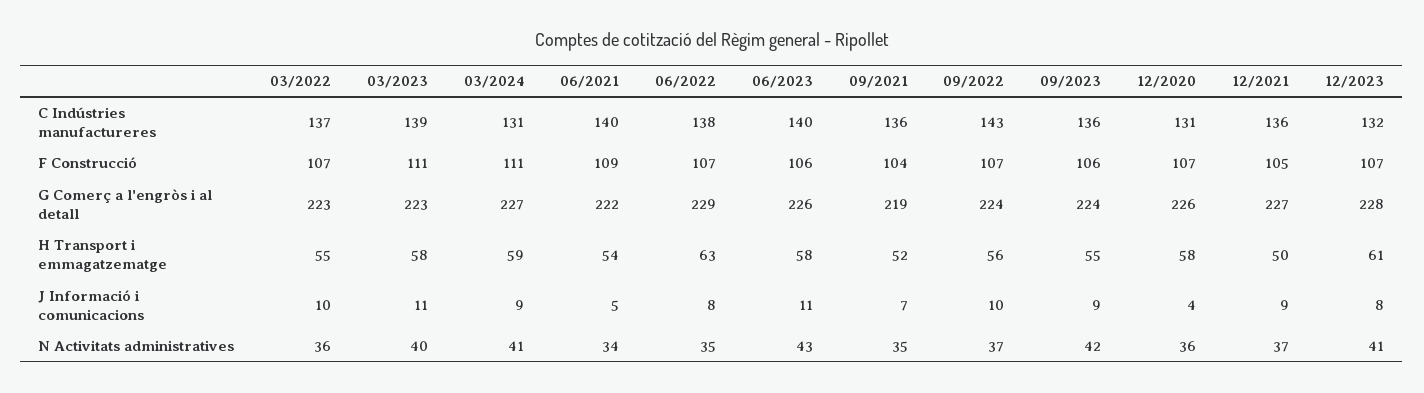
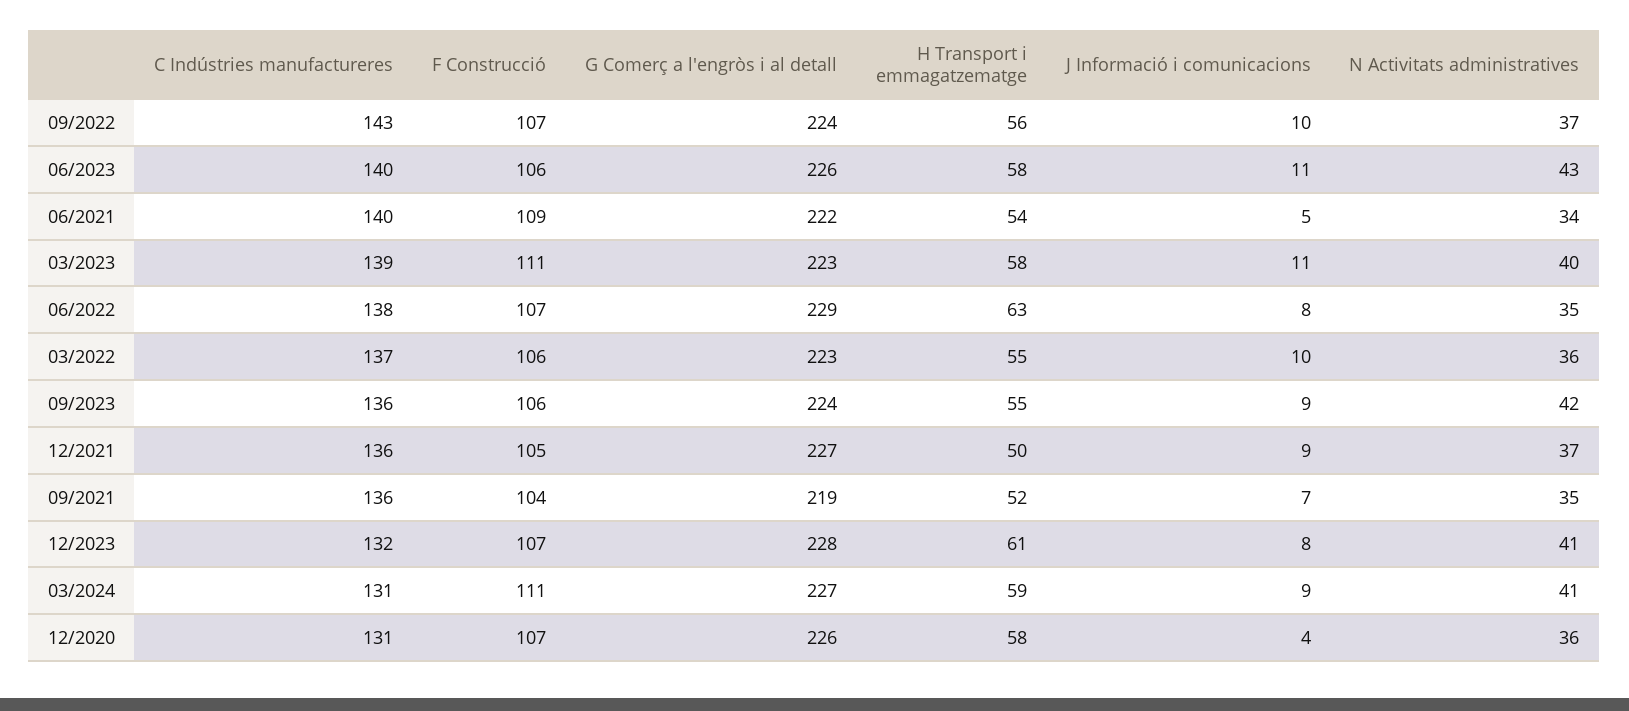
03/2022, F Construcció: 107 -> 106

